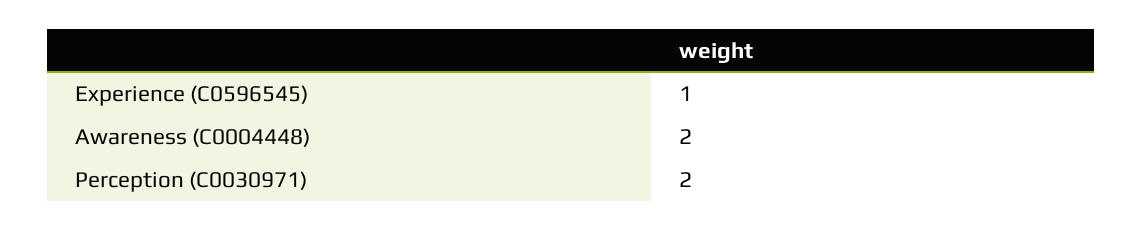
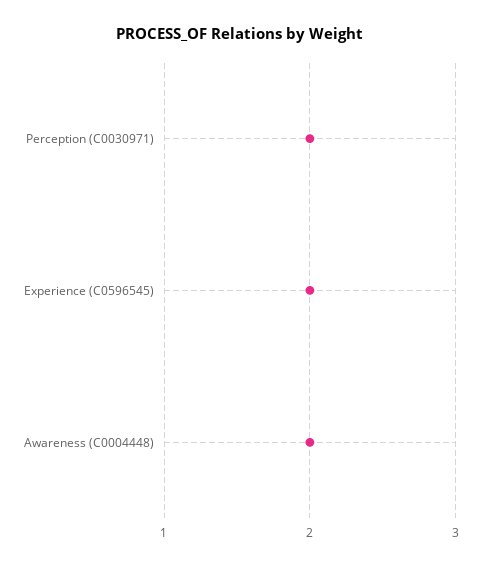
Experience (C0596545): 1 -> 2

